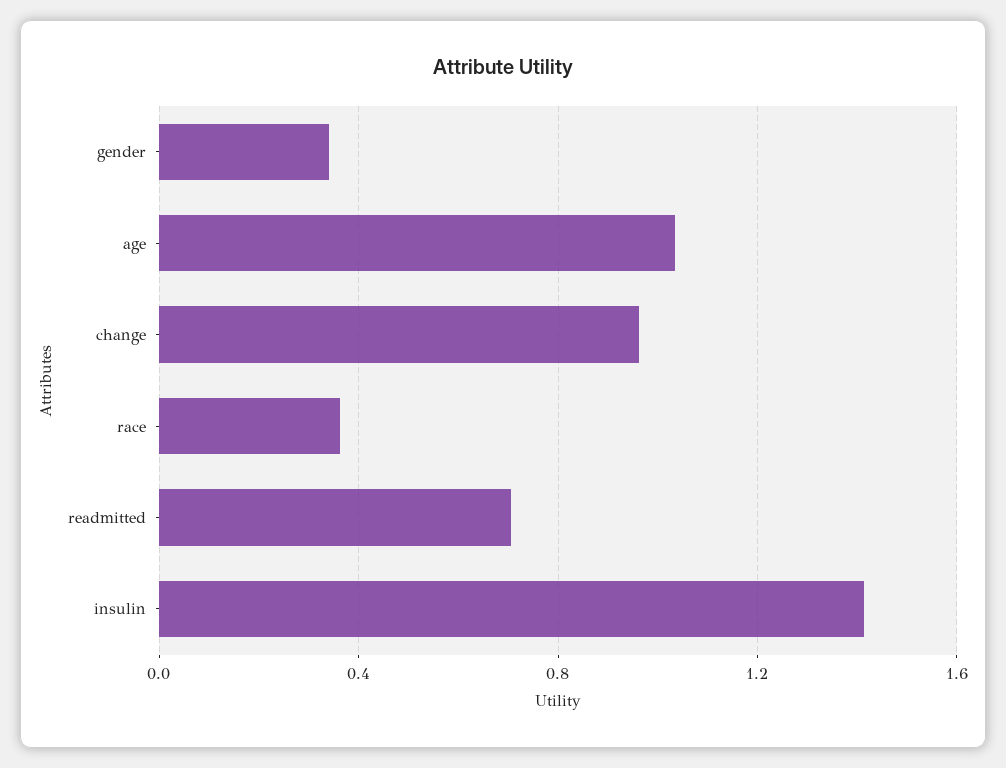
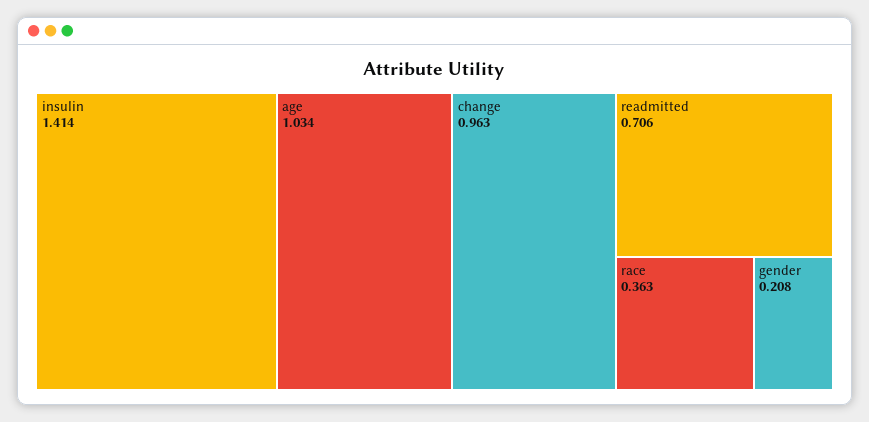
gender: 0.35 -> 0.208

